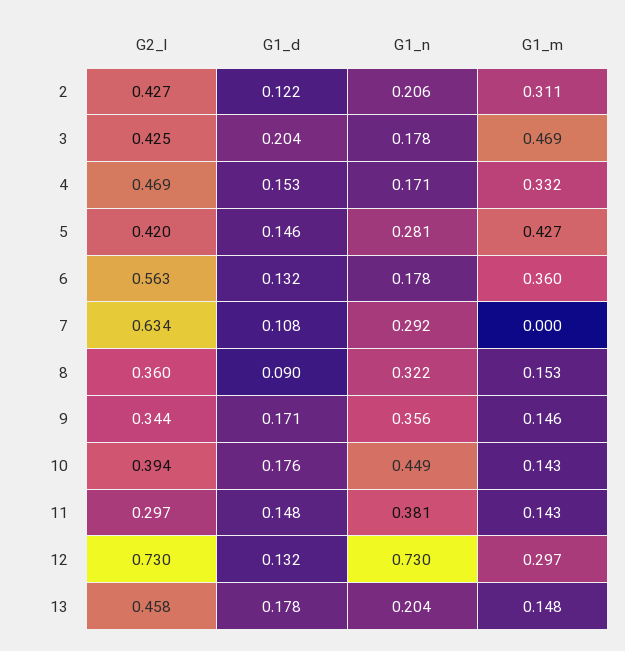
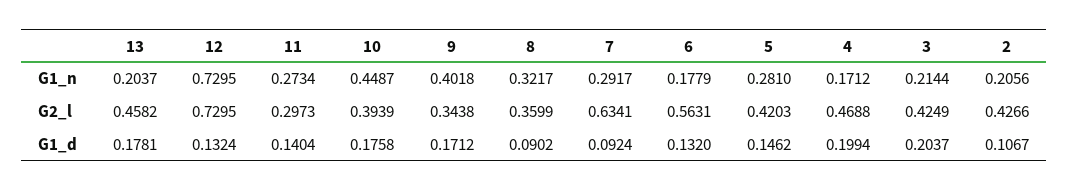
G1_d, 2: 0.122 -> 0.1067
G1_m, 2: 0.311 -> none
G1_n, 3: 0.178 -> 0.2144
G1_m, 3: 0.469 -> none
G1_d, 4: 0.153 -> 0.1994
G1_m, 4: 0.332 -> none
G1_m, 5: 0.427 -> none
G1_m, 6: 0.36 -> none
G1_d, 7: 0.108 -> 0.0924
G1_m, 7: 0 -> none
G1_m, 8: 0.153 -> none
G1_n, 9: 0.356 -> 0.4018
G1_m, 9: 0.146 -> none
G1_m, 10: 0.143 -> none
G1_d, 11: 0.148 -> 0.1404
G1_n, 11: 0.381 -> 0.2734
G1_m, 11: 0.143 -> none
G1_m, 12: 0.297 -> none
G1_m, 13: 0.148 -> none

